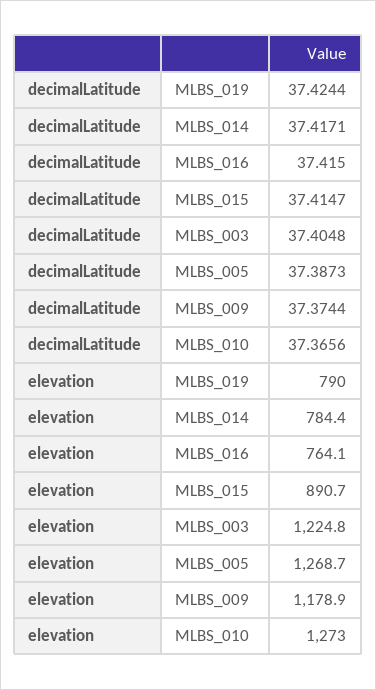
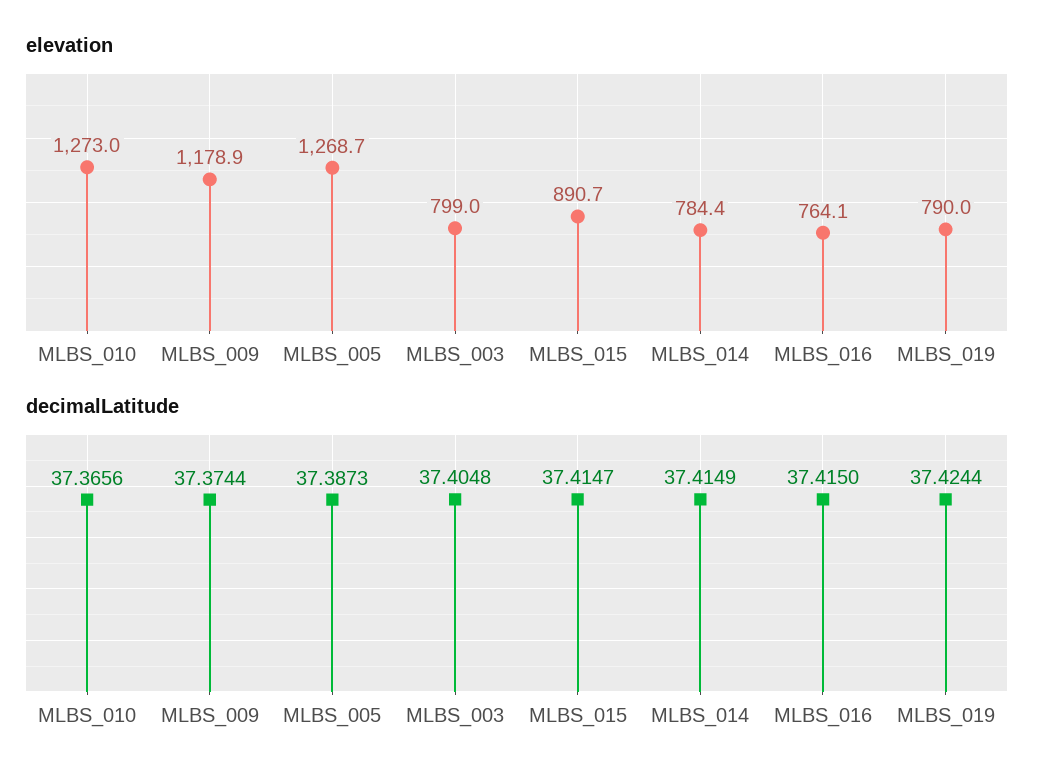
decimalLatitude, MLBS_014: 37.4171 -> 37.4149
elevation, MLBS_003: 1224.8 -> 799

